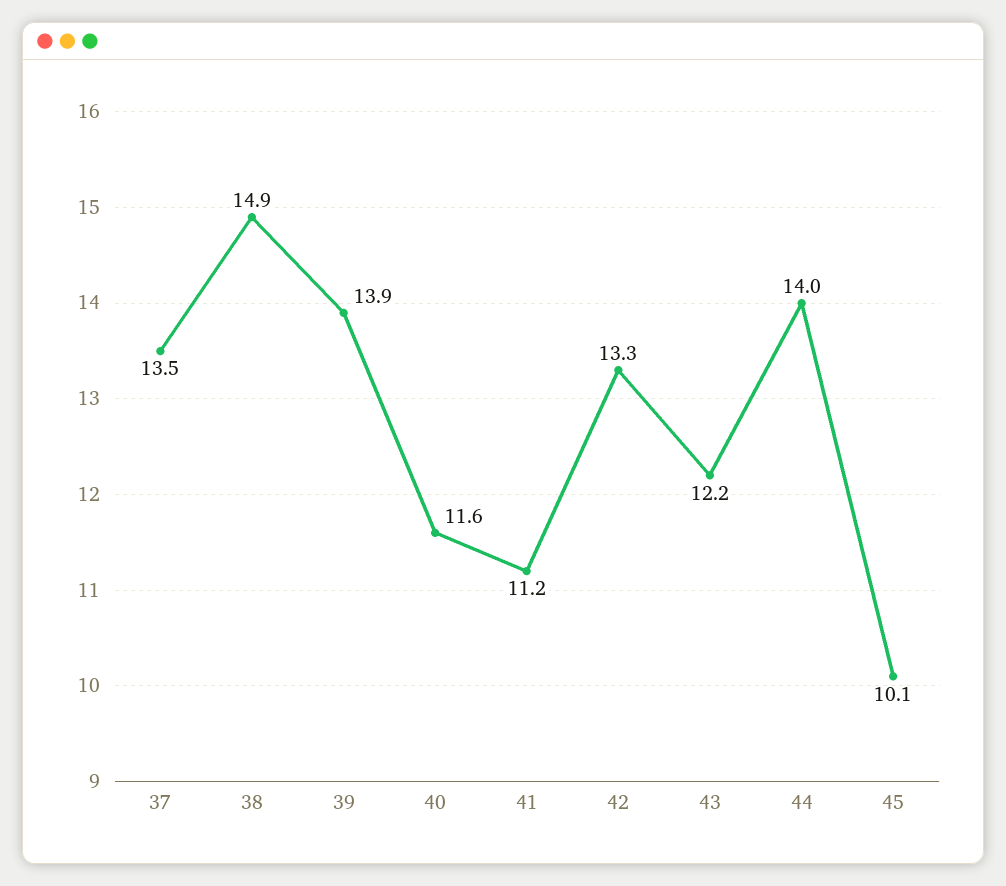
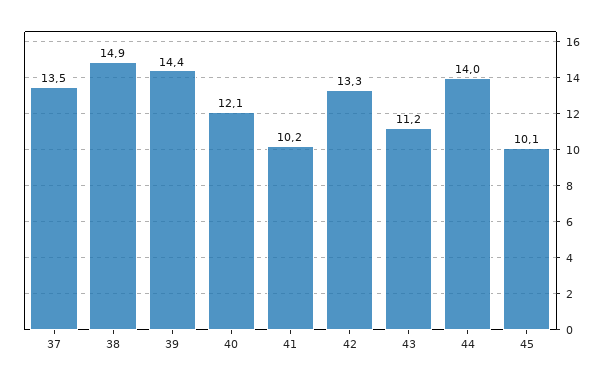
39: 13.9 -> 14.4
40: 11.6 -> 12.1
41: 11.2 -> 10.2
43: 12.2 -> 11.2

